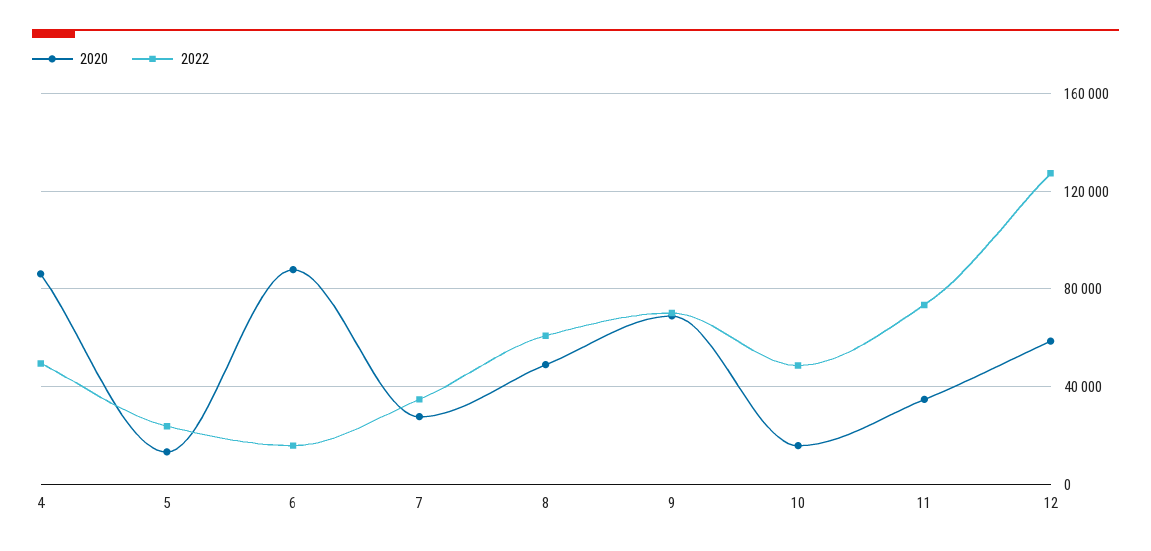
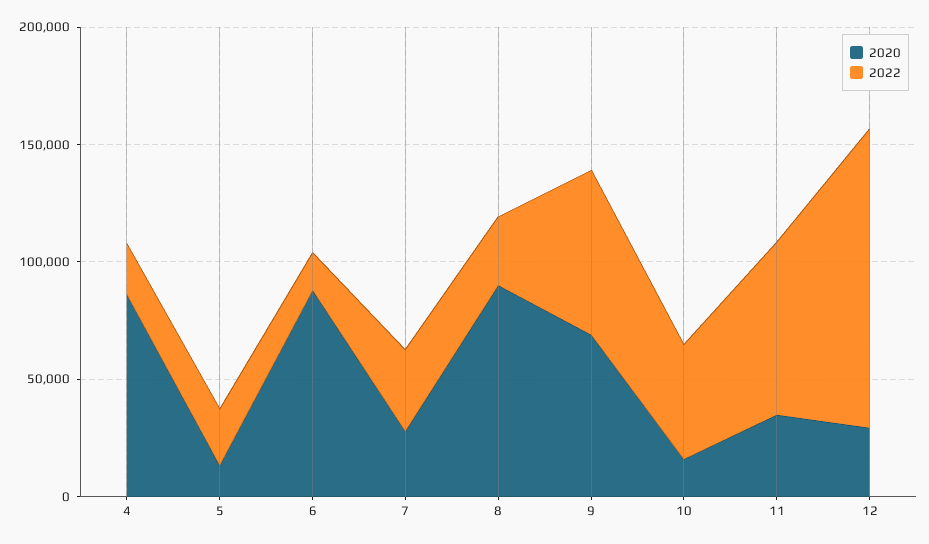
2022, 4: 50000 -> 20000
2020, 8: 50000 -> 90000
2022, 8: 60000 -> 30000
2020, 12: 60000 -> 30000

